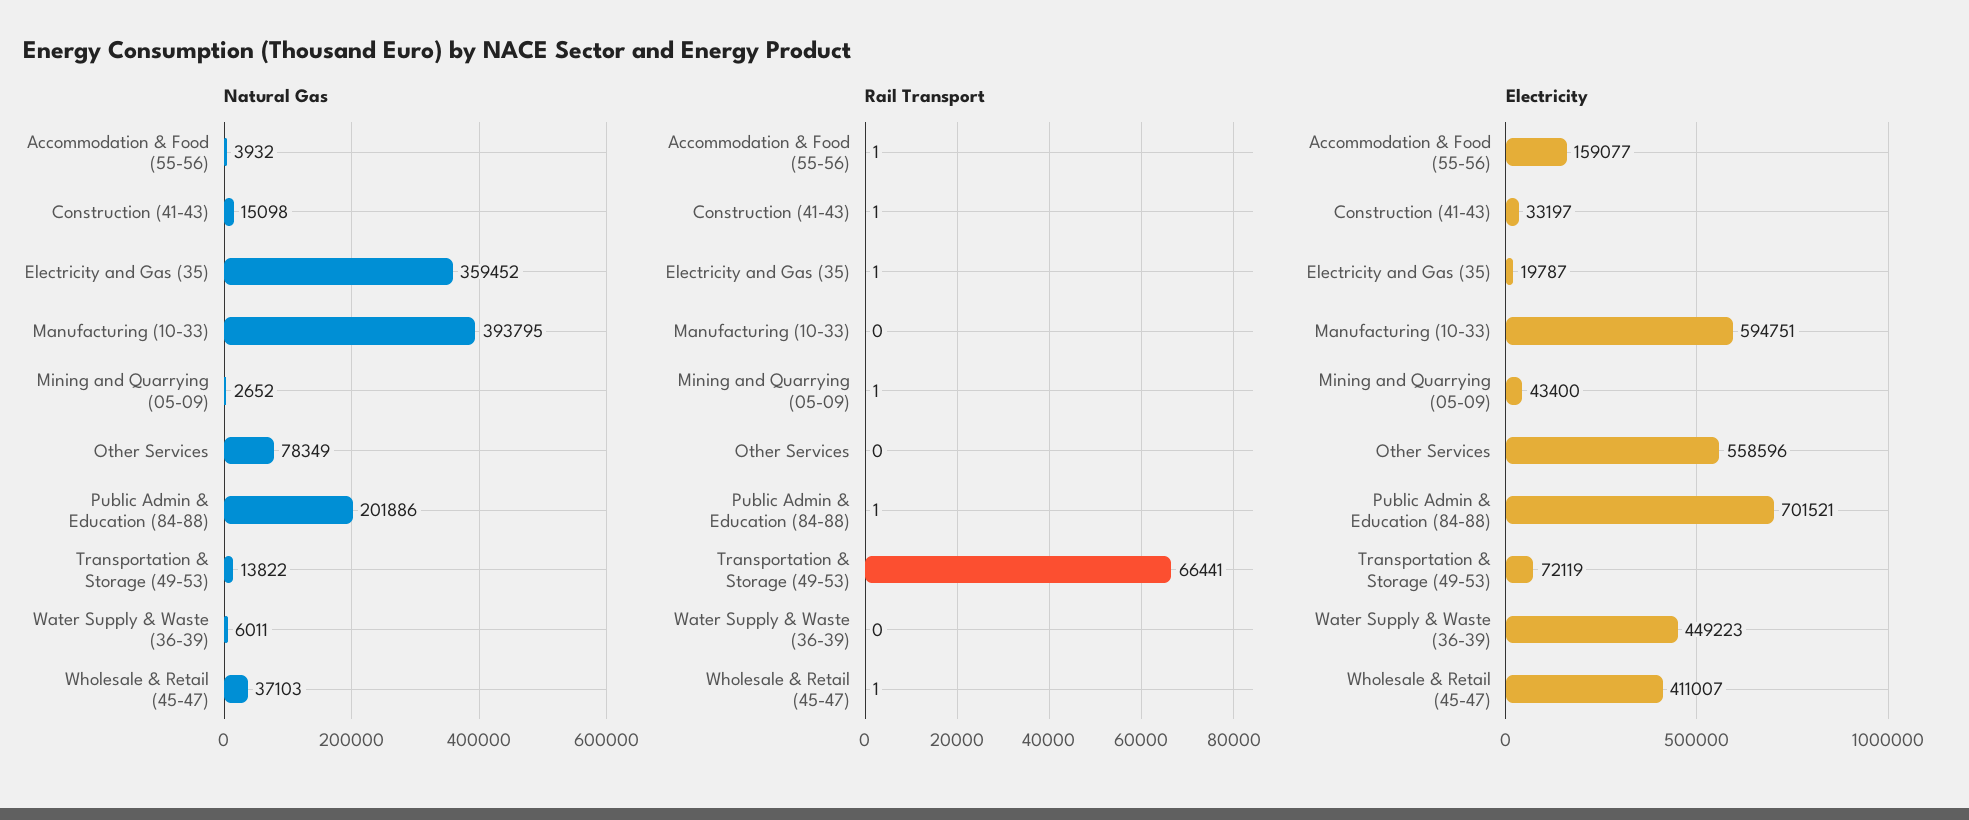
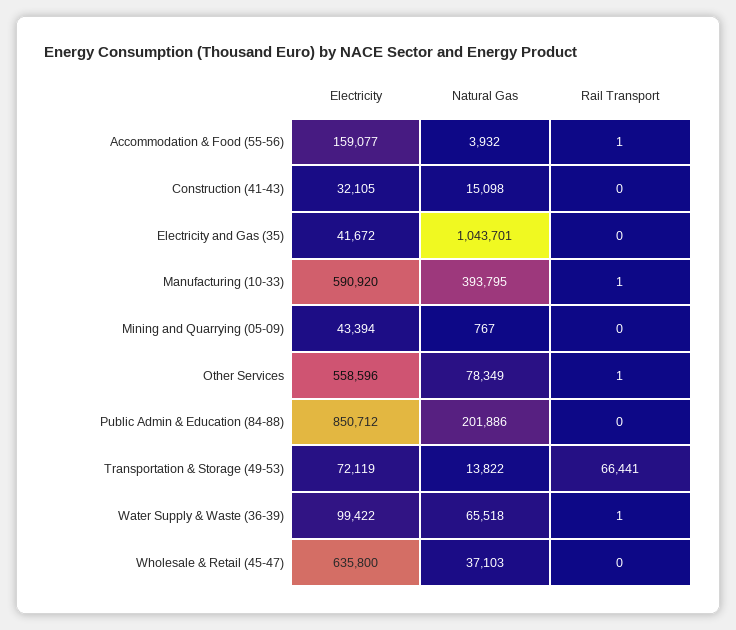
Natural Gas, Electricity and Gas (35): 359452 -> 1043701
Natural Gas, Mining and Quarrying (05-09): 2652 -> 767
Natural Gas, Water Supply & Waste (36-39): 6011 -> 65518
Rail Transport, Construction (41-43): 1 -> 0
Rail Transport, Electricity and Gas (35): 1 -> 0
Rail Transport, Manufacturing (10-33): 0 -> 1
Rail Transport, Mining and Quarrying (05-09): 1 -> 0
Rail Transport, Other Services: 0 -> 1
Rail Transport, Public Admin & Education (84-88): 1 -> 0
Rail Transport, Water Supply & Waste (36-39): 0 -> 1
Rail Transport, Wholesale & Retail (45-47): 1 -> 0
Electricity, Construction (41-43): 33197 -> 32105
Electricity, Electricity and Gas (35): 19787 -> 41672
Electricity, Manufacturing (10-33): 594751 -> 590920
Electricity, Mining and Quarrying (05-09): 43400 -> 43394
Electricity, Public Admin & Education (84-88): 701521 -> 850712
Electricity, Water Supply & Waste (36-39): 449223 -> 99422
Electricity, Wholesale & Retail (45-47): 411007 -> 635800

